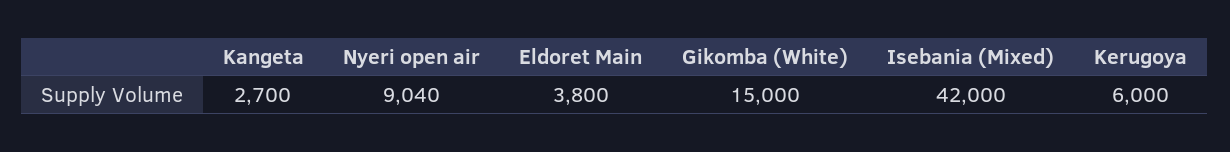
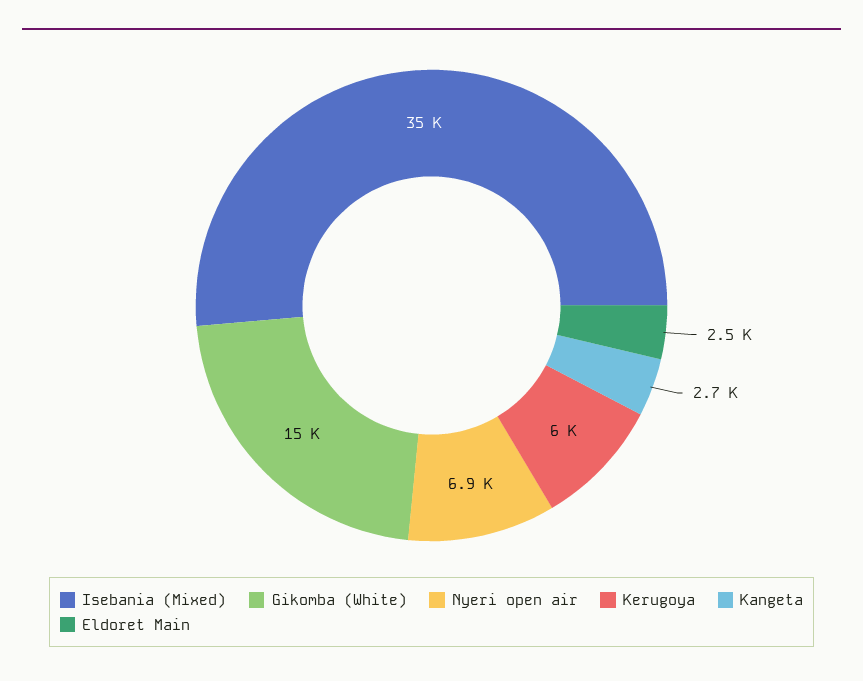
Nyeri open air: 9040 -> 6900
Eldoret Main: 3800 -> 2500
Isebania (Mixed): 42000 -> 35000

